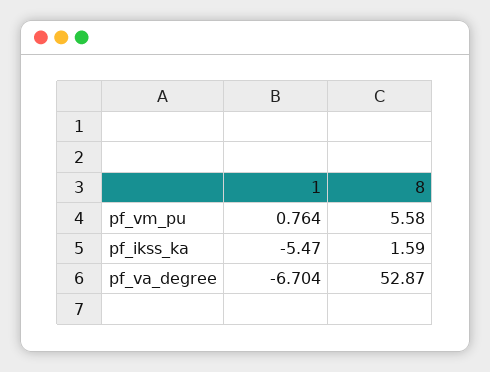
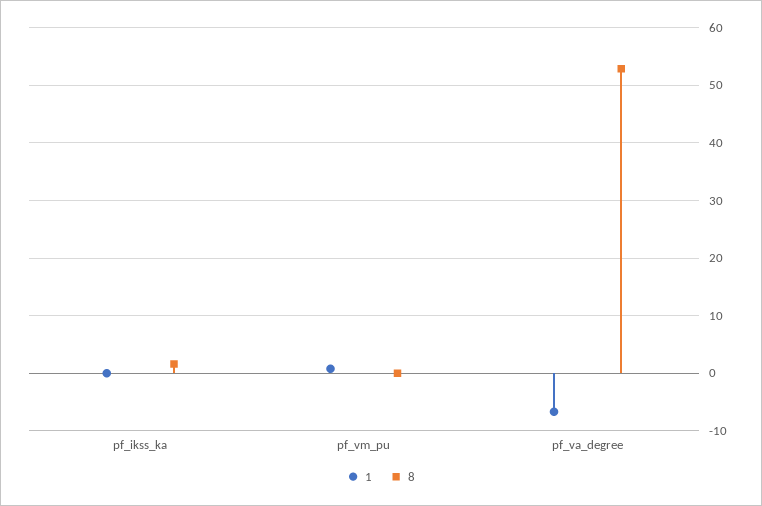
8, pf_vm_pu: 5.58 -> 0
1, pf_ikss_ka: -5.47 -> 0

